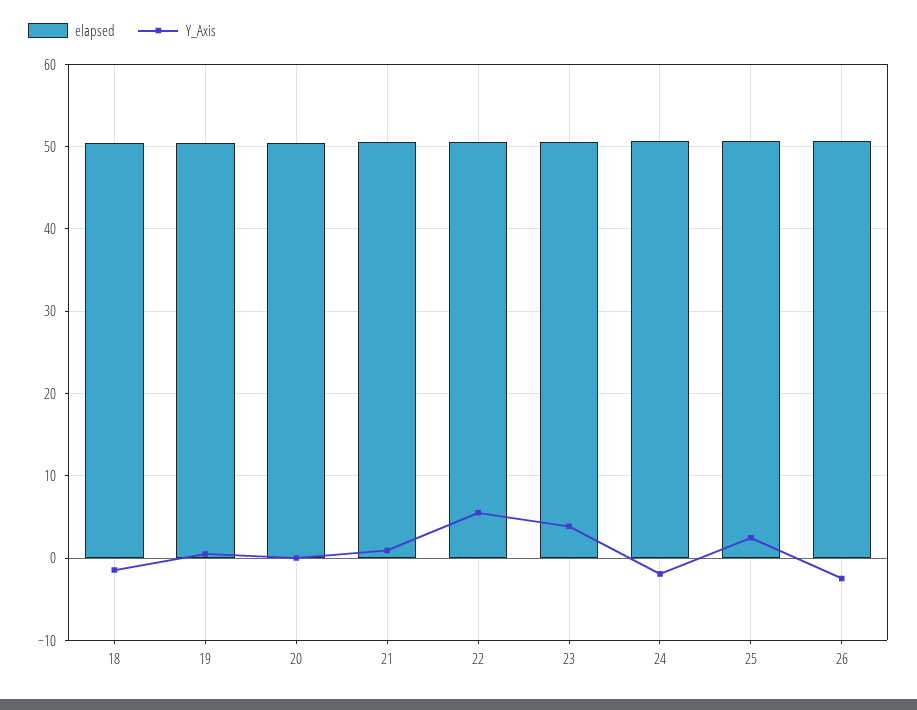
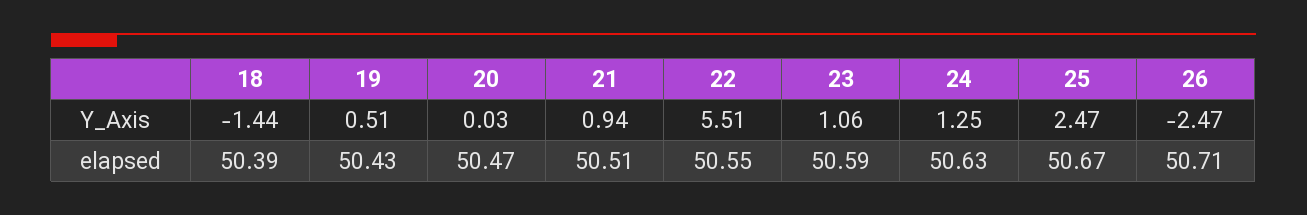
Y_Axis, 23: 4 -> 1.06
Y_Axis, 24: -2 -> 1.25

